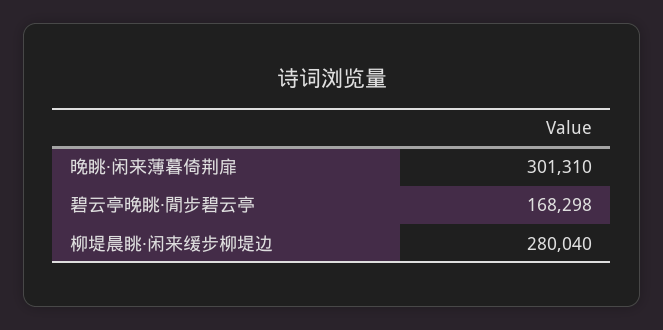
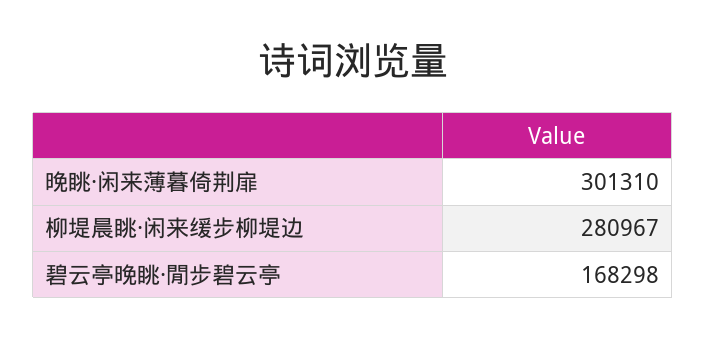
柳堤晨眺·闲来缓步柳堤边: 280040 -> 280967

